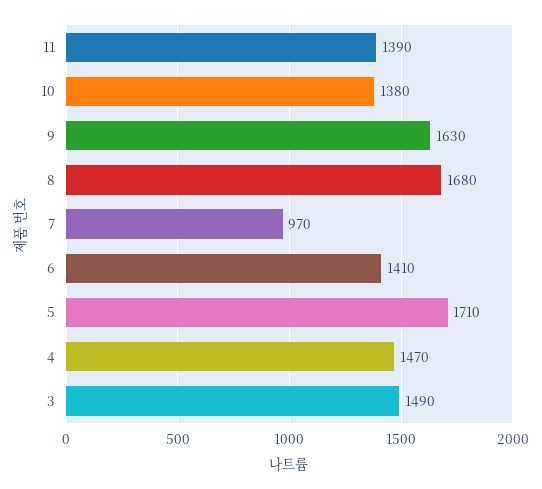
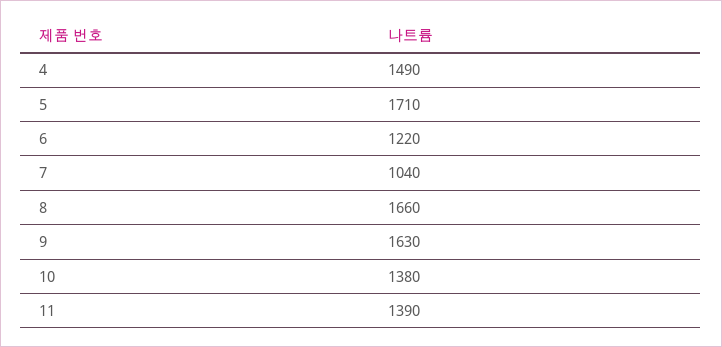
8: 1680 -> 1660
7: 970 -> 1040
6: 1410 -> 1220
4: 1470 -> 1490
3: 1490 -> none

